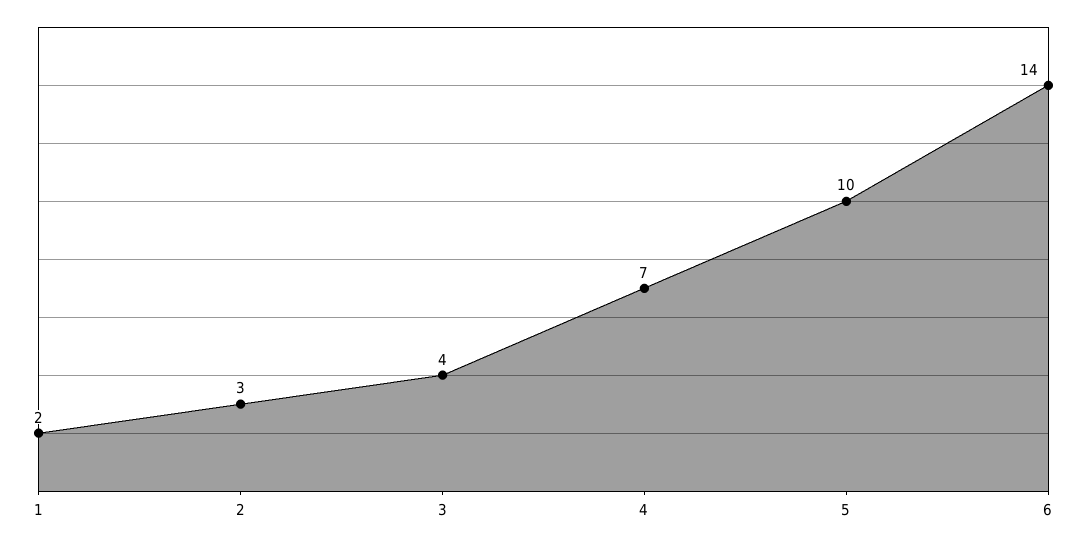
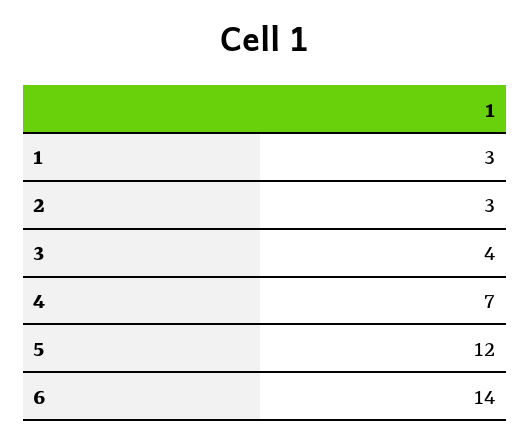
1: 2 -> 3
5: 10 -> 12

